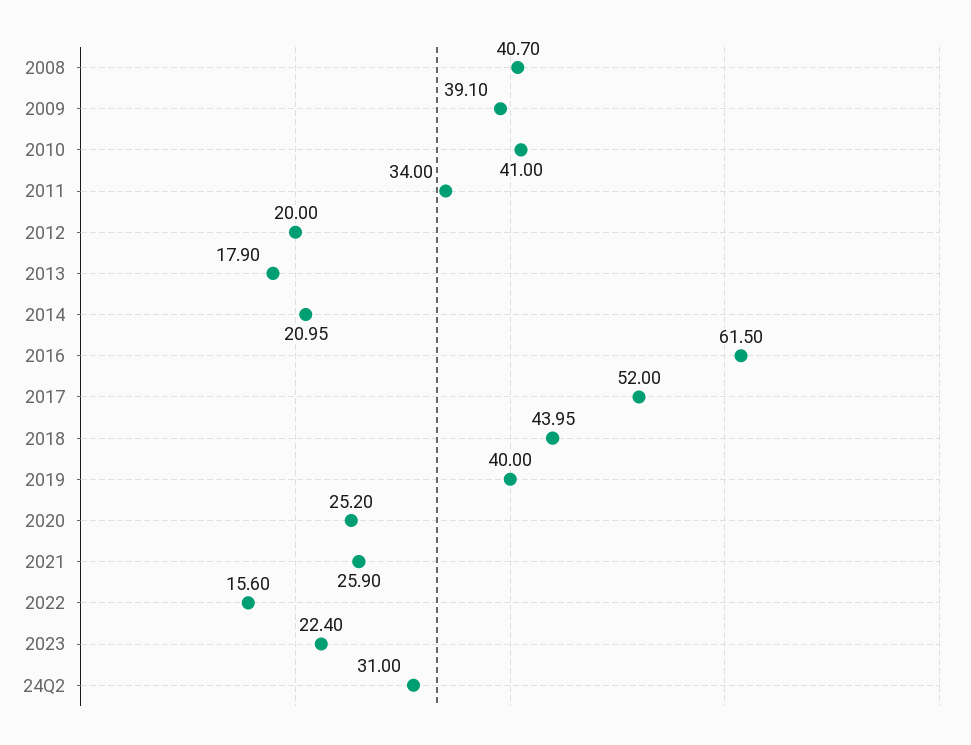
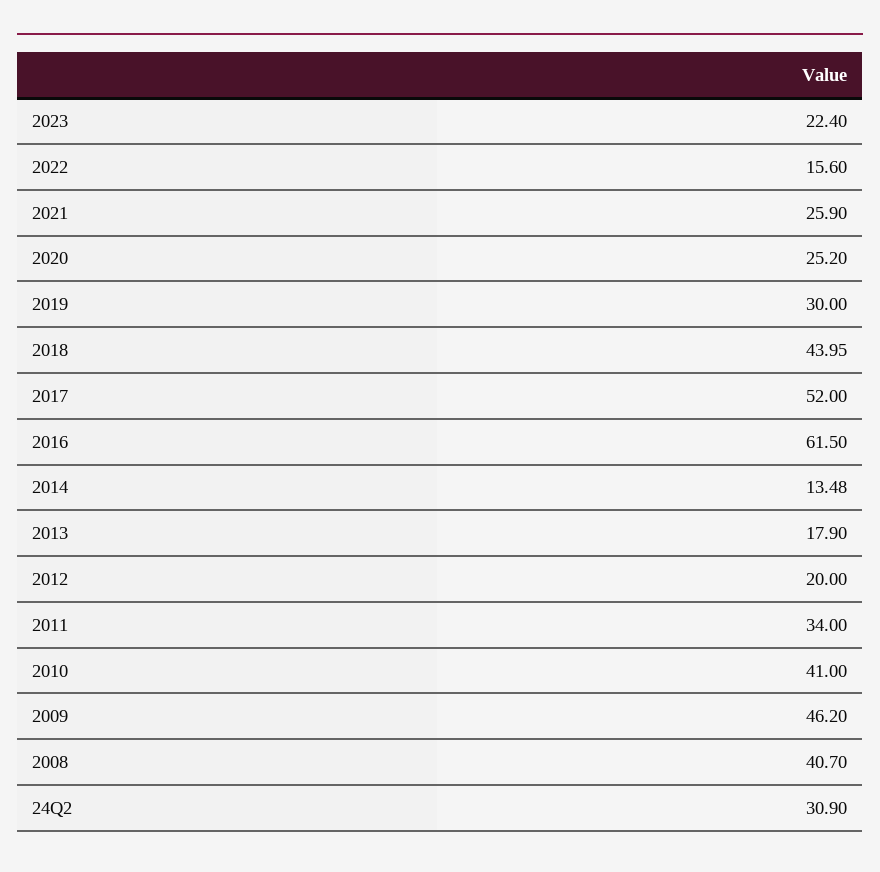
2009: 39.1 -> 46.2
2014: 20.95 -> 13.48
2019: 40 -> 30
24Q2: 31 -> 30.9

